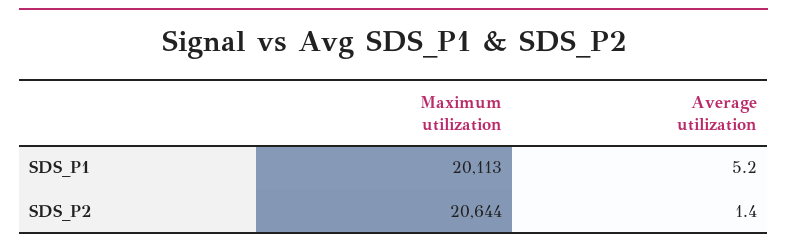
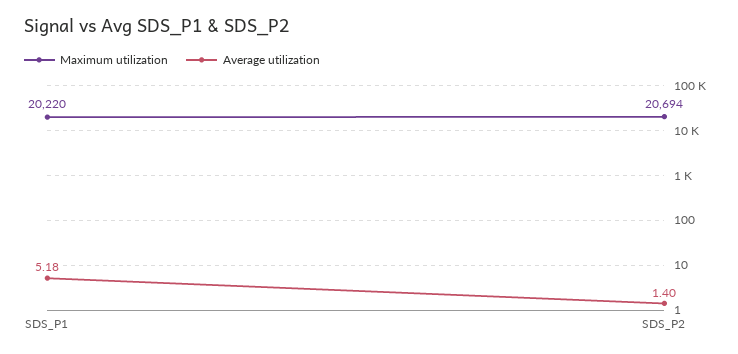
Maximum utilization, SDS_P1: 20113 -> 20220
Maximum utilization, SDS_P2: 20644 -> 20694

